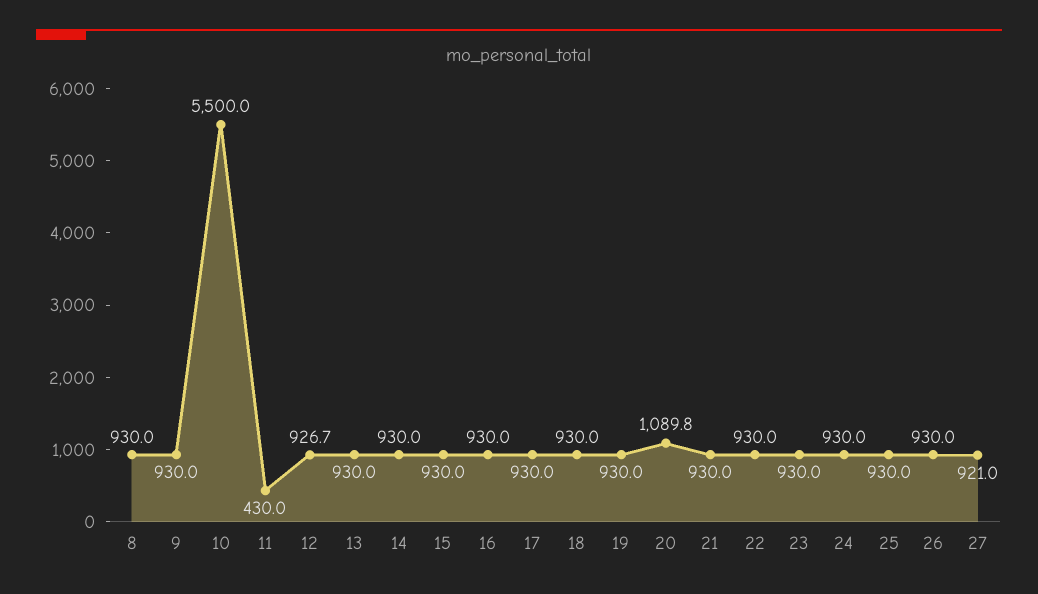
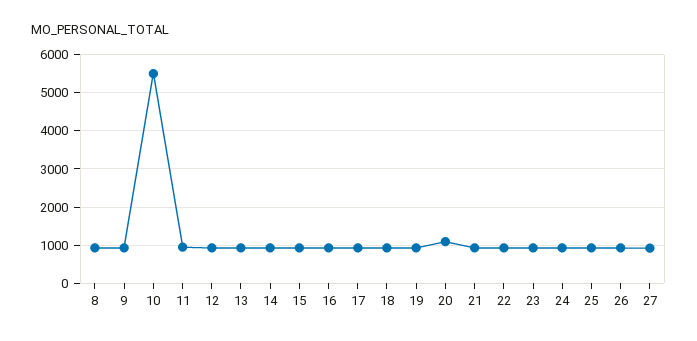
11: 430 -> 1000

